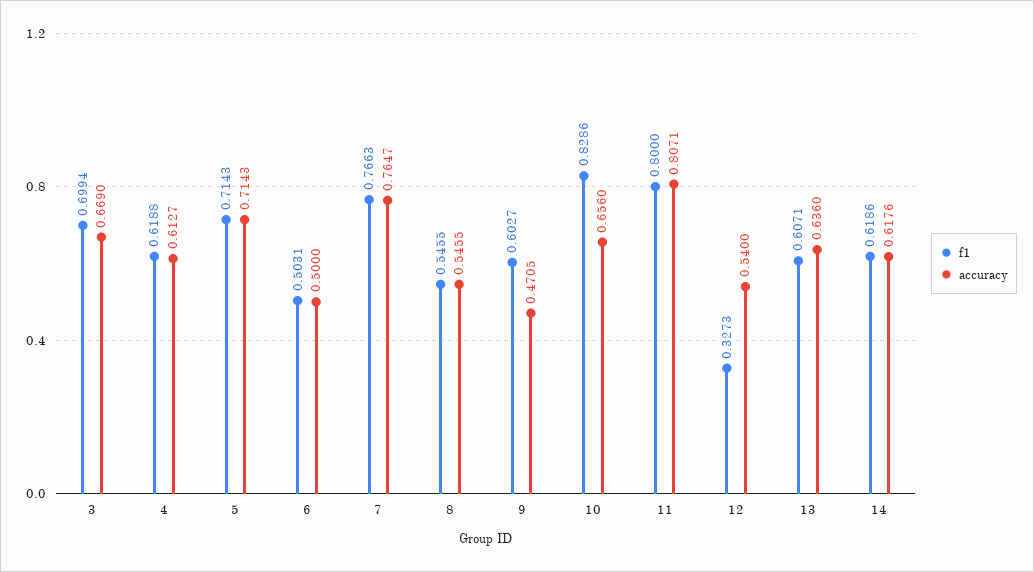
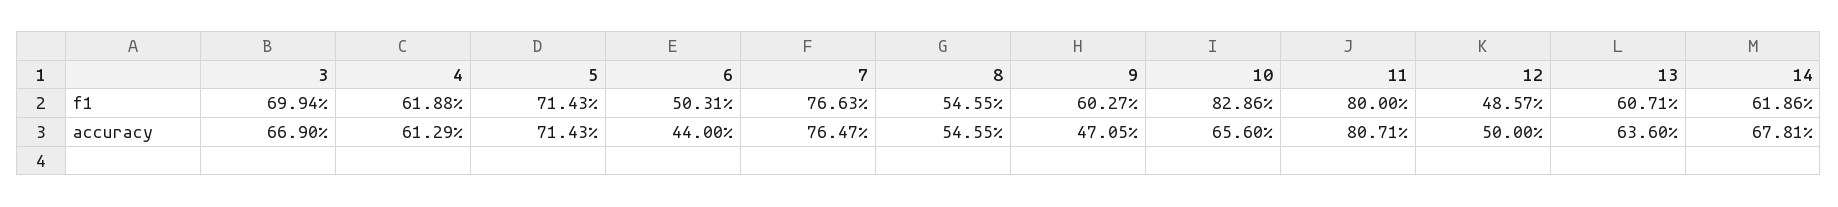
accuracy, 4: 0.6127 -> 0.6129
accuracy, 6: 0.5 -> 0.44
f1, 12: 0.3273 -> 0.4857
accuracy, 12: 0.54 -> 0.5
accuracy, 14: 0.6176 -> 0.6781

